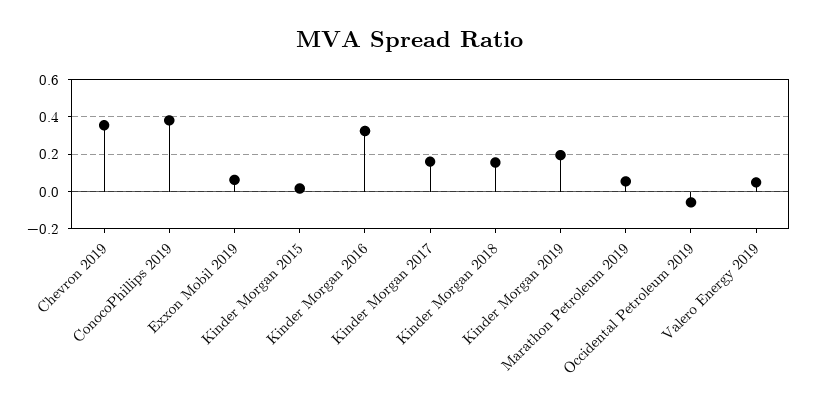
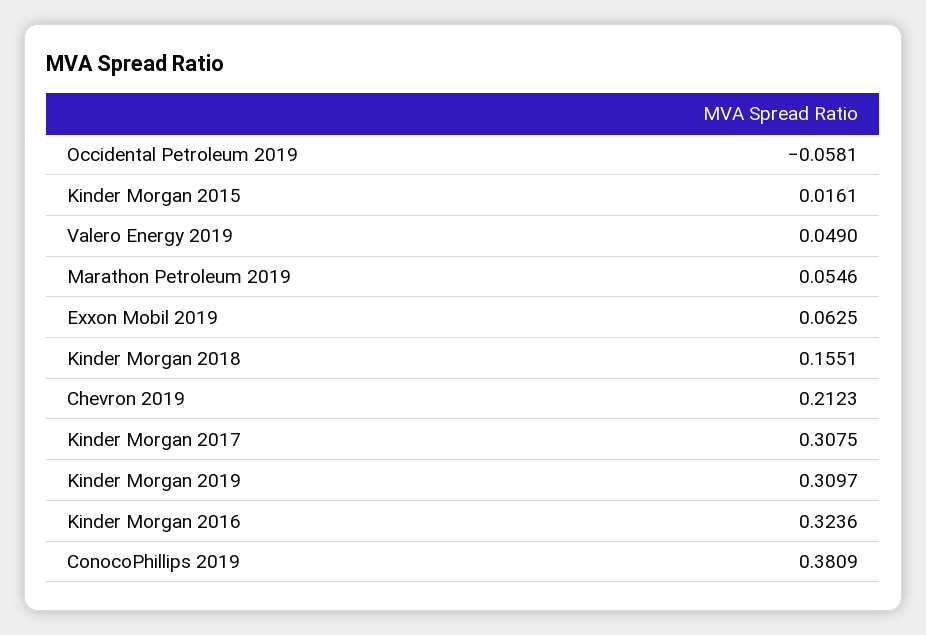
Chevron 2019: 0.35 -> 0.2123
Kinder Morgan 2017: 0.15 -> 0.3075
Kinder Morgan 2019: 0.2 -> 0.3097

